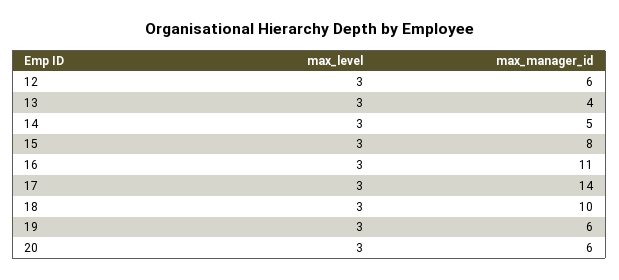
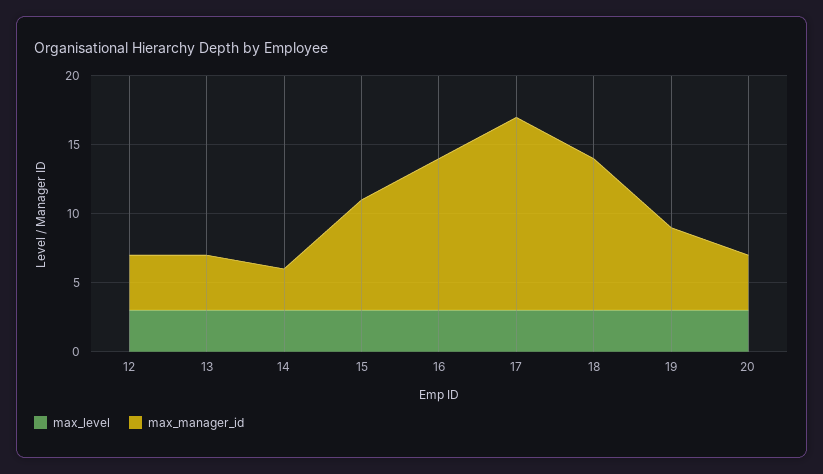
max_manager_id, 12: 6 -> 4
max_manager_id, 14: 5 -> 3
max_manager_id, 18: 10 -> 11
max_manager_id, 20: 6 -> 4

